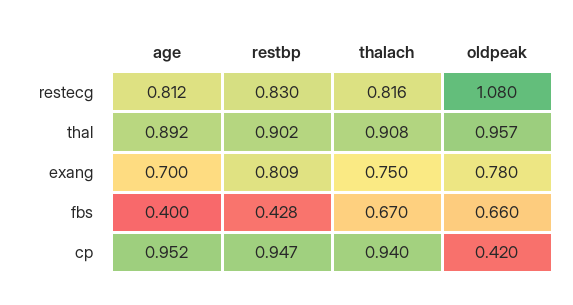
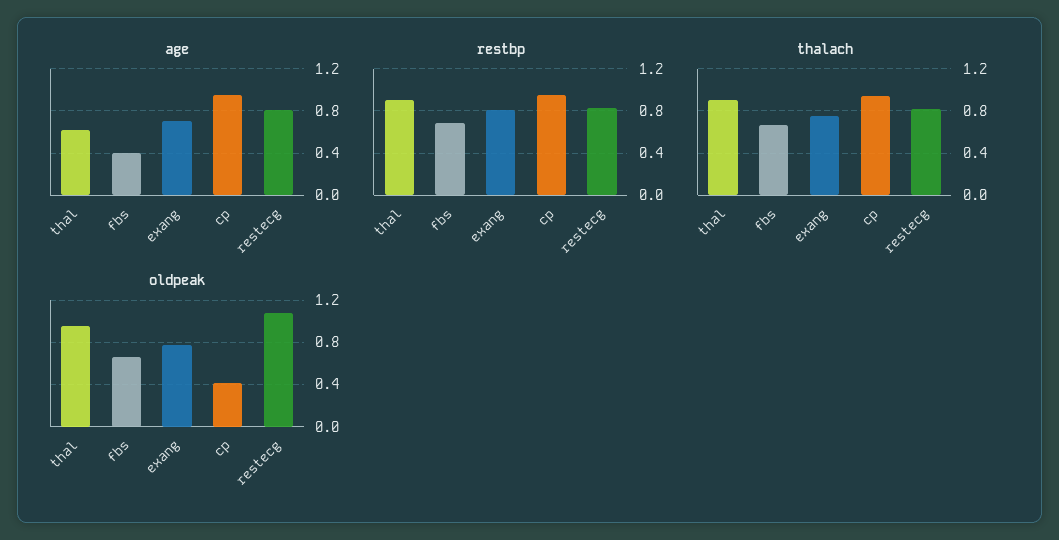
age, thal: 0.892 -> 0.6
restbp, fbs: 0.428 -> 0.7

